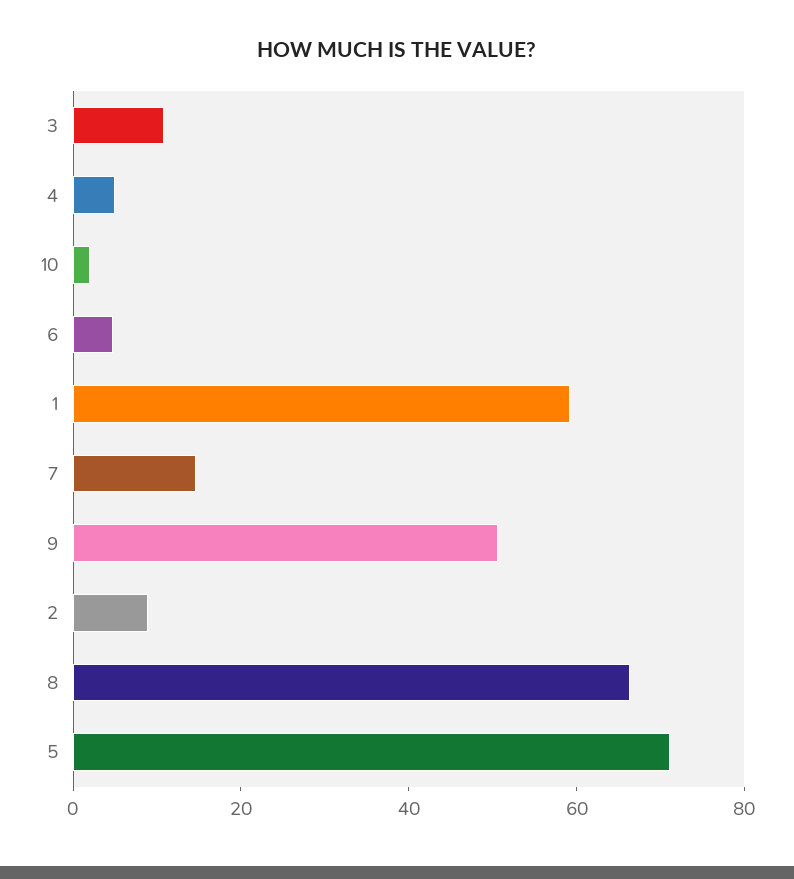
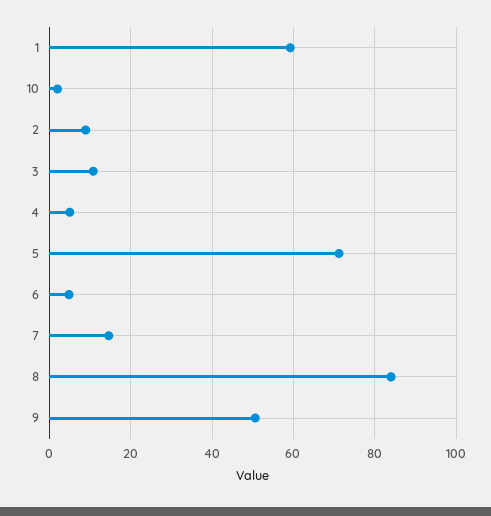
8: 65 -> 84

